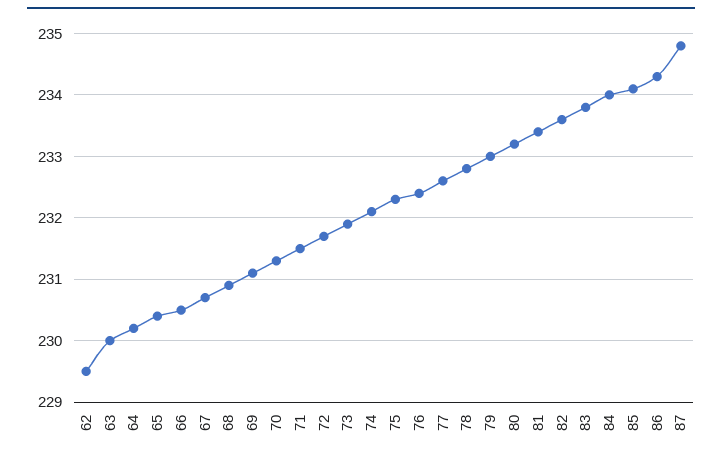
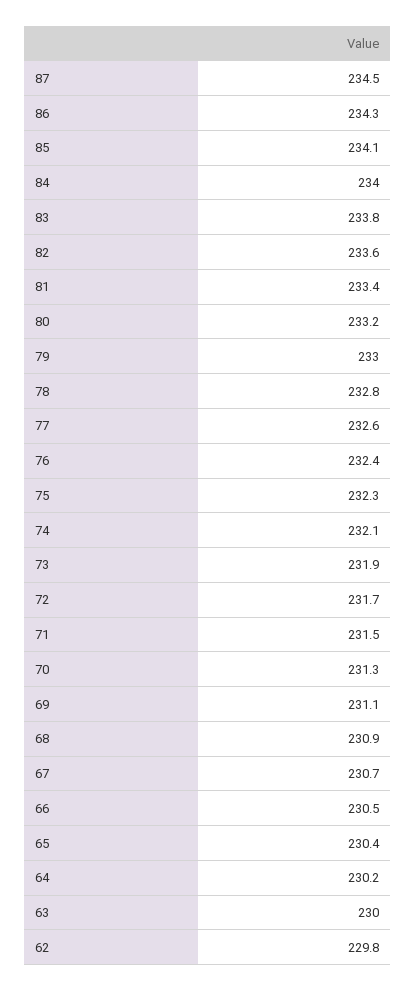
62: 229.5 -> 229.8
87: 234.8 -> 234.5

